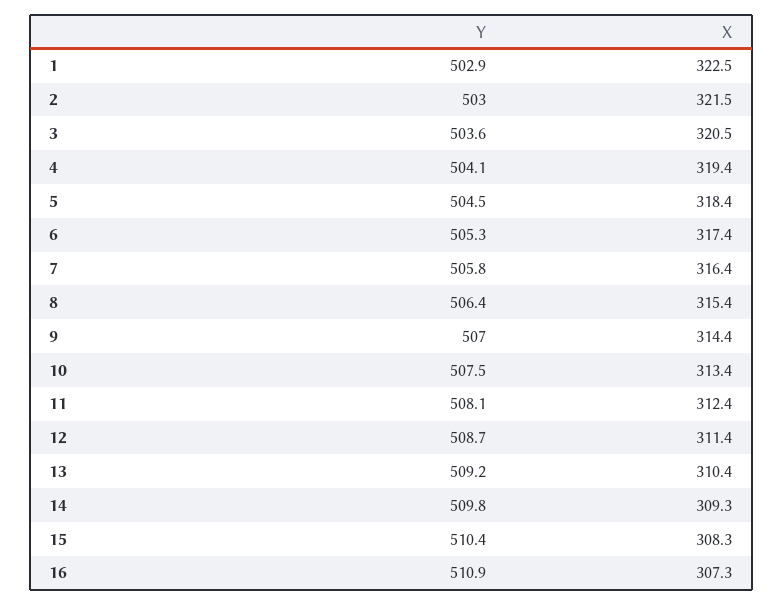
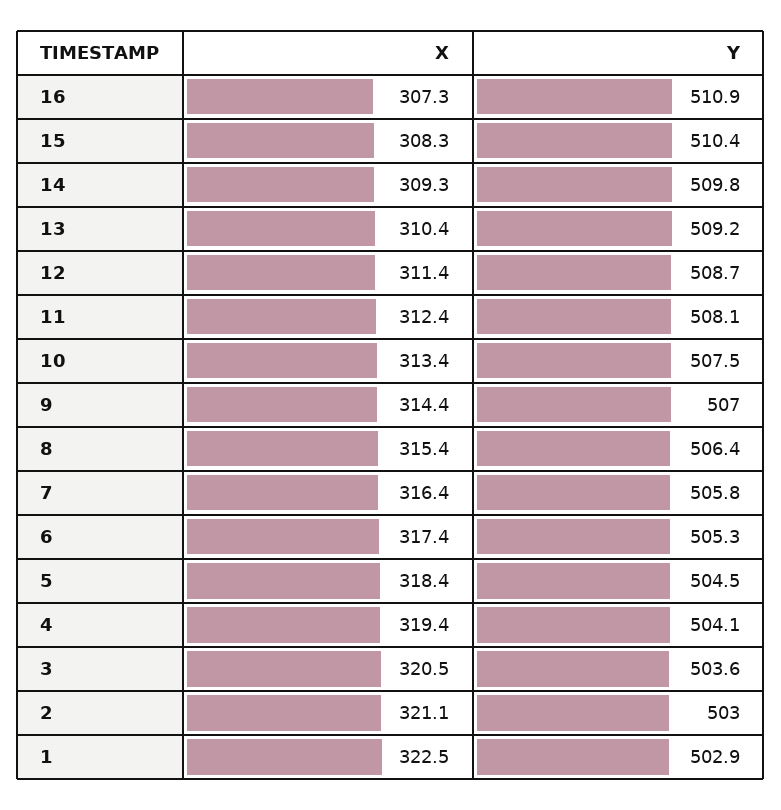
X, 2: 321.5 -> 321.1

